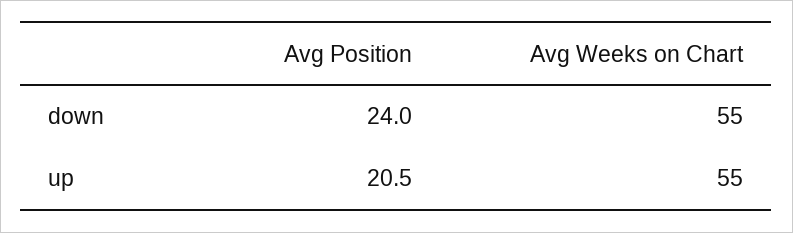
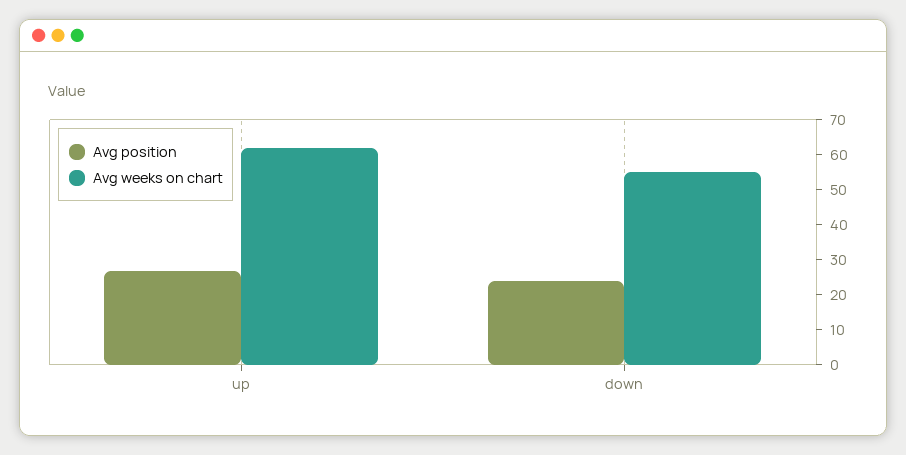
Avg Position, up: 20.5 -> 27.5
Avg Weeks on Chart, up: 55 -> 62.5

